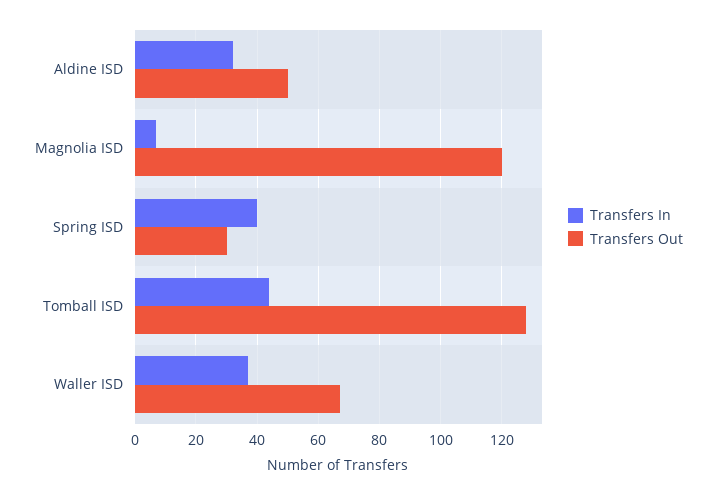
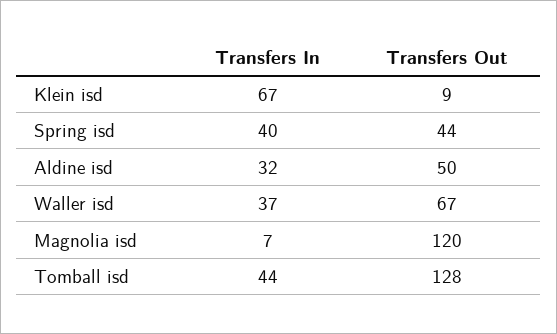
Transfers Out, Spring ISD: 30 -> 44
Transfers In, Klein isd: none -> 67
Transfers Out, Klein isd: none -> 9

